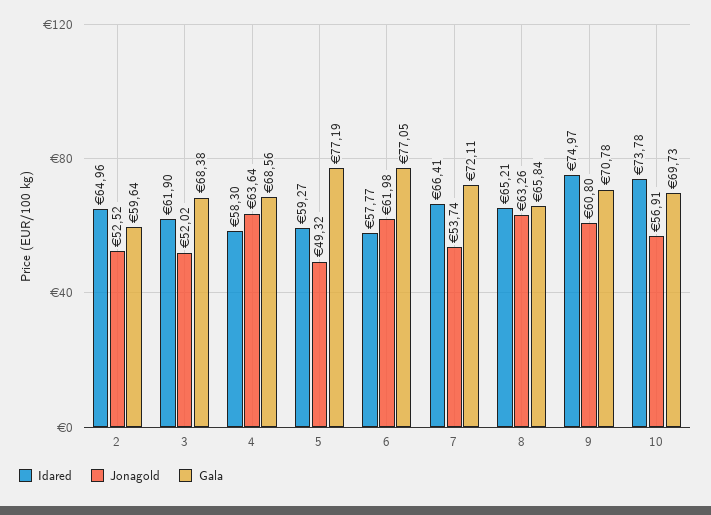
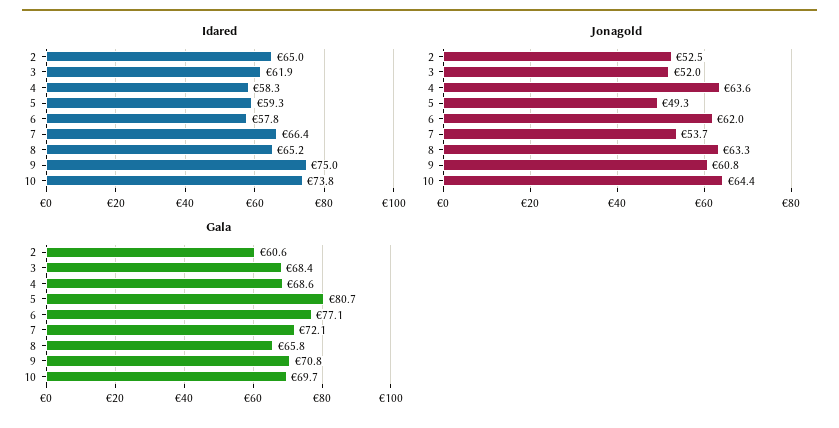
Gala, 2: 59.64 -> 60.6
Gala, 5: 77.19 -> 80.7
Jonagold, 10: 56.91 -> 64.4

